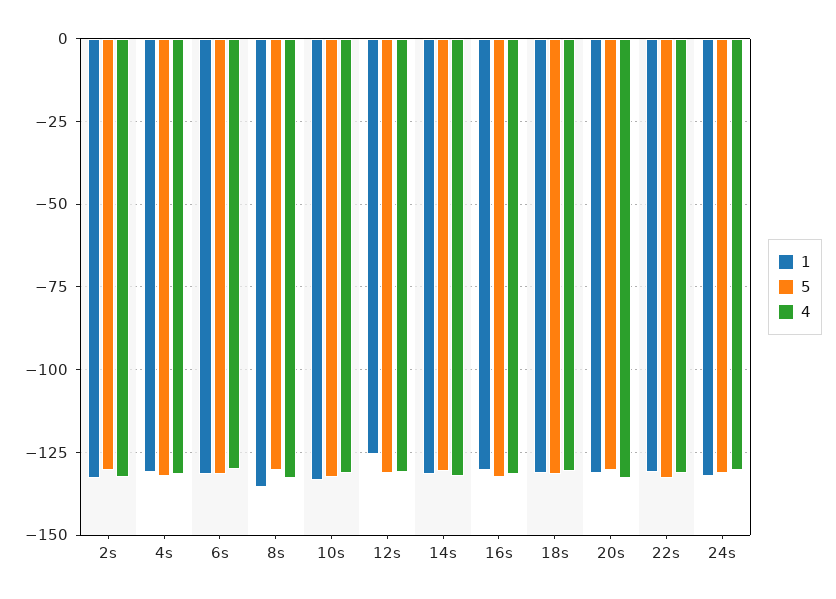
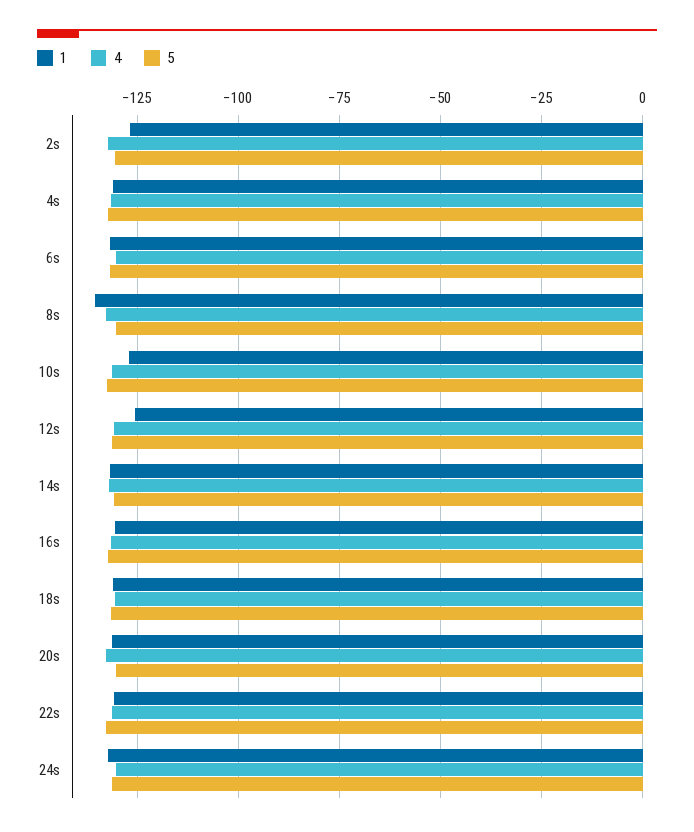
1, 2s: -132.5 -> -127.5
1, 10s: -132.5 -> -127.5

